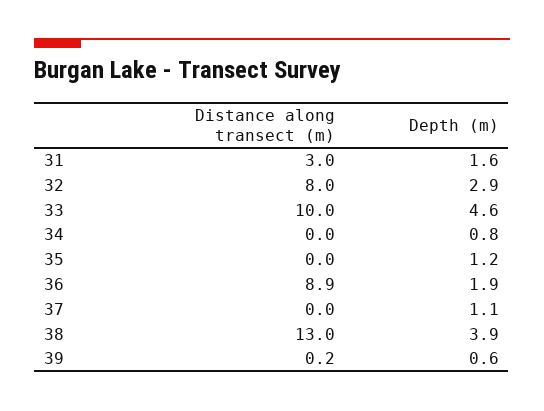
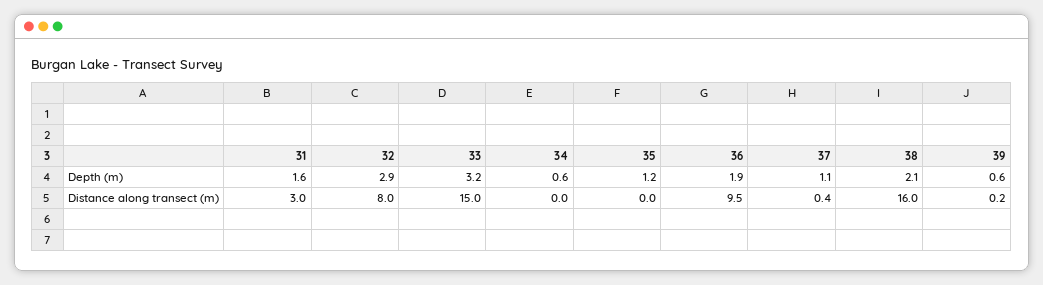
Distance along transect (m), 33: 10 -> 15
Depth (m), 33: 4.6 -> 3.2
Depth (m), 34: 0.8 -> 0.6
Distance along transect (m), 36: 8.9 -> 9.5
Distance along transect (m), 37: 0 -> 0.4
Distance along transect (m), 38: 13 -> 16
Depth (m), 38: 3.9 -> 2.1

